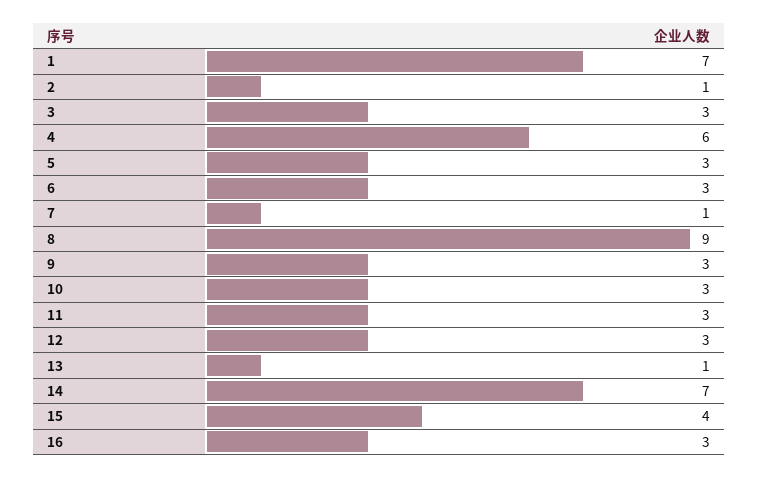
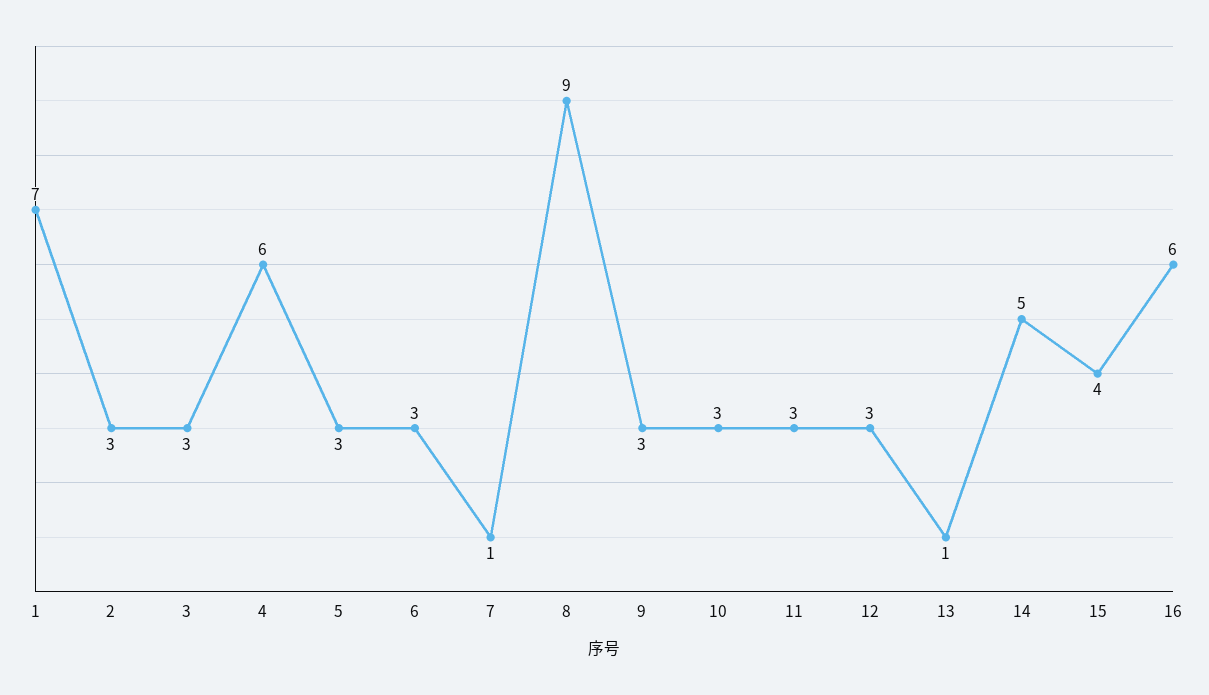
2: 1 -> 3
14: 7 -> 5
16: 3 -> 6

